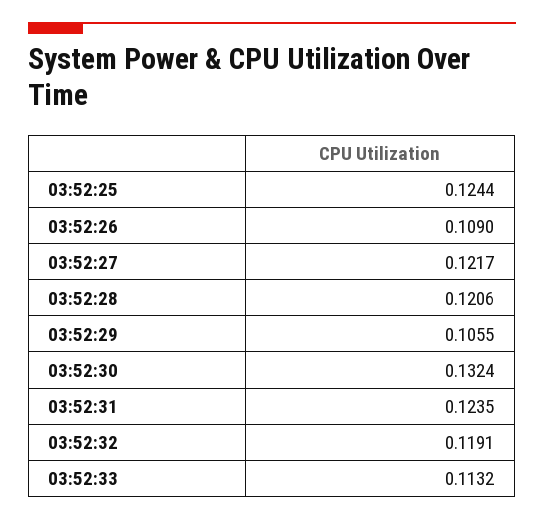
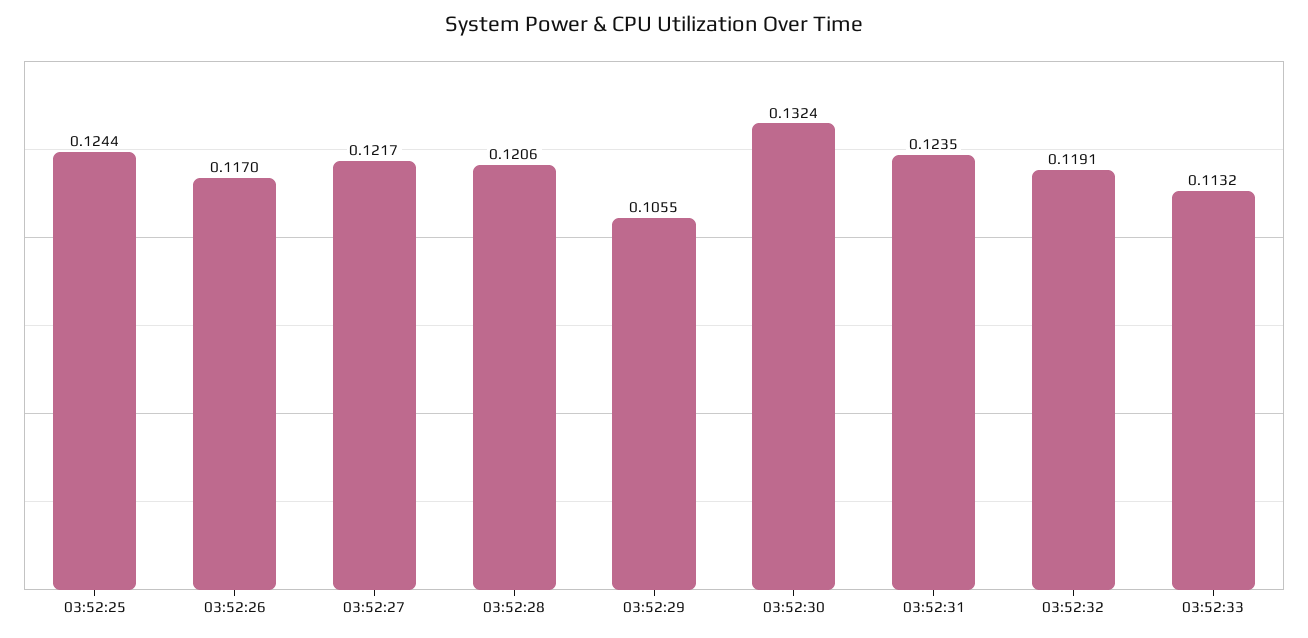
03:52:26: 0.109 -> 0.117

